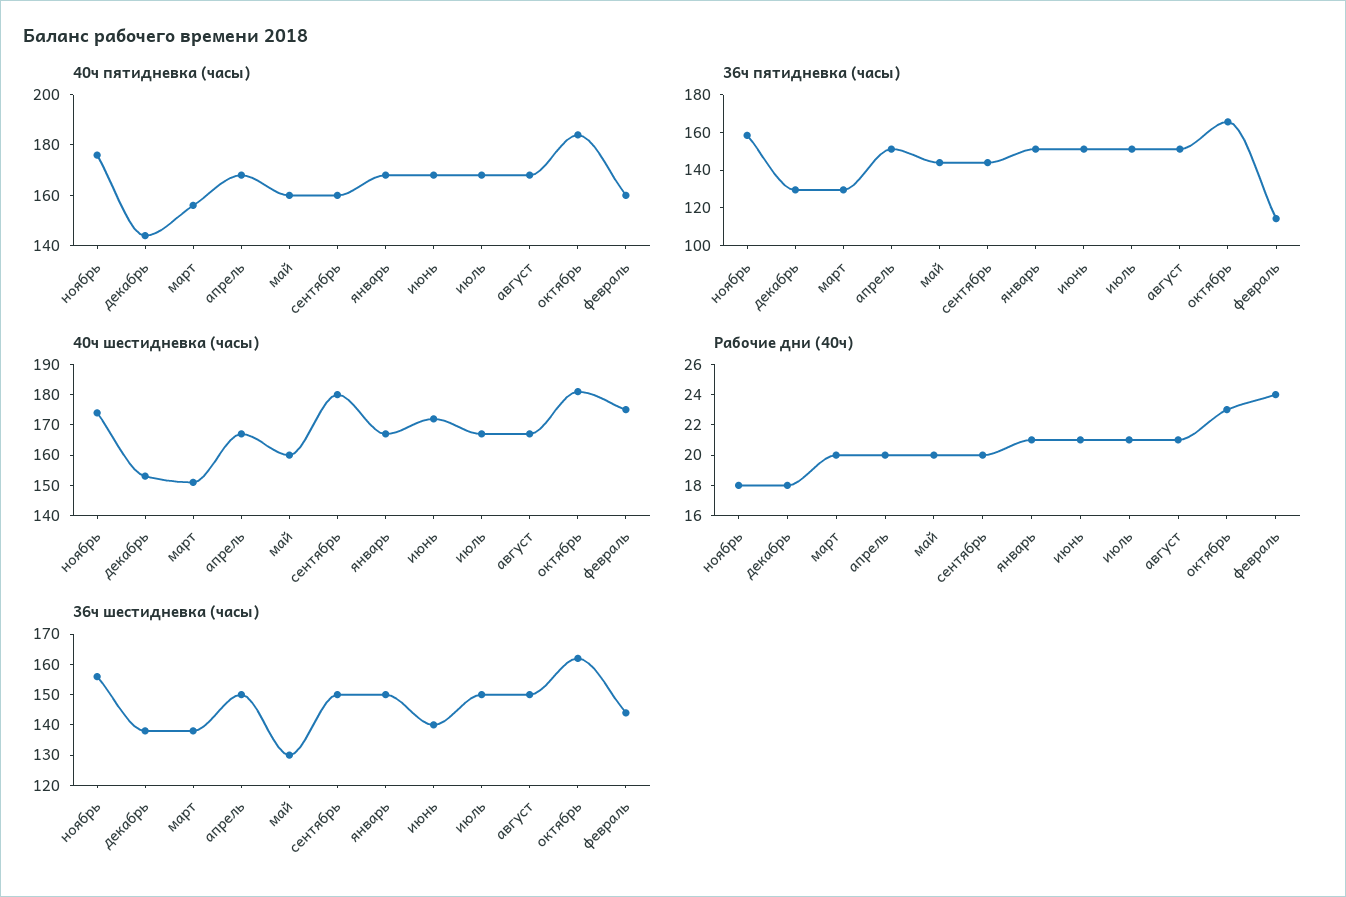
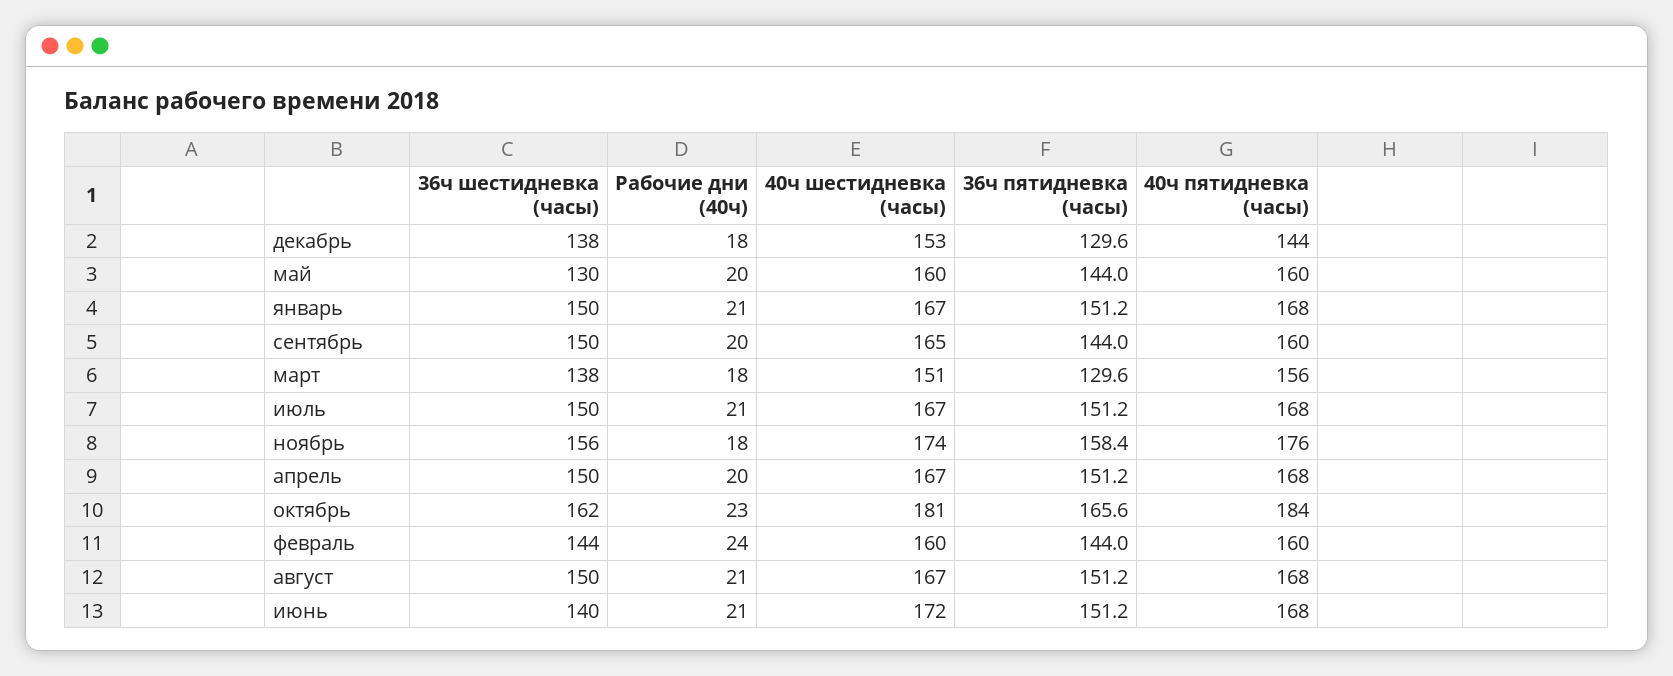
36ч пятидневка (часы), февраль: 115 -> 144
40ч шестидневка (часы), сентябрь: 180 -> 165
40ч шестидневка (часы), февраль: 175 -> 160
Рабочие дни (40ч), март: 20 -> 18

